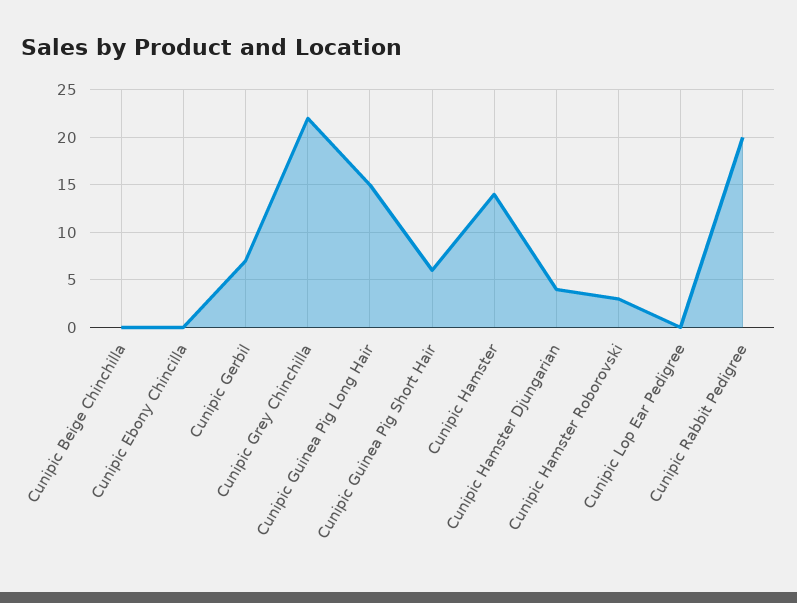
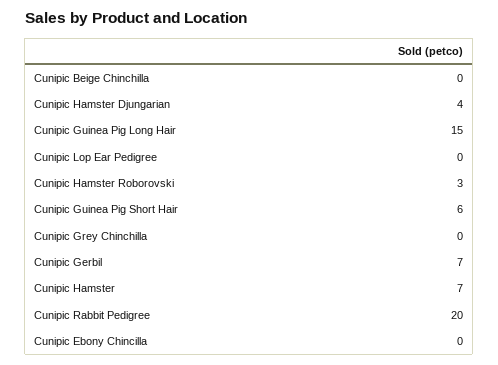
Cunipic Grey Chinchilla: 22 -> 0
Cunipic Hamster: 14 -> 7

